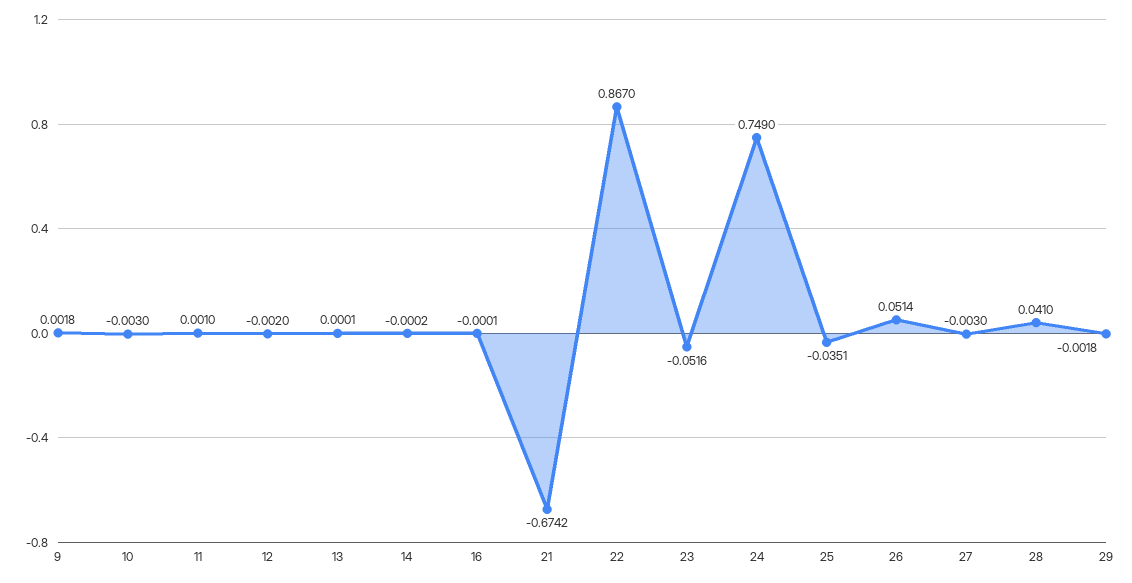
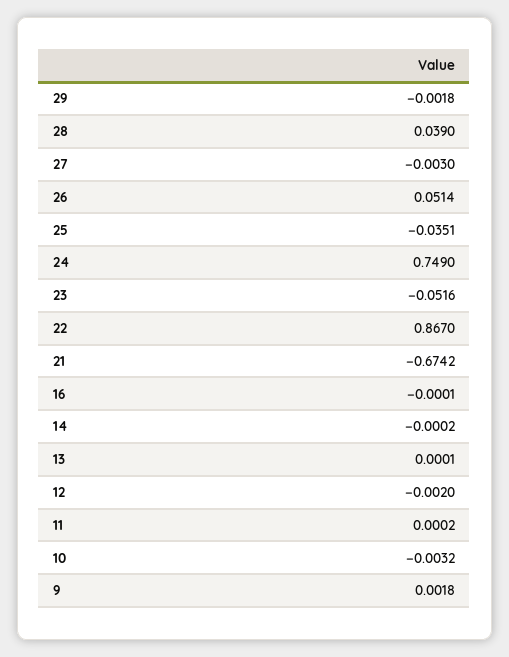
10: -0.003 -> -0.0032
11: 0.001 -> 0.0002
28: 0.041 -> 0.039

